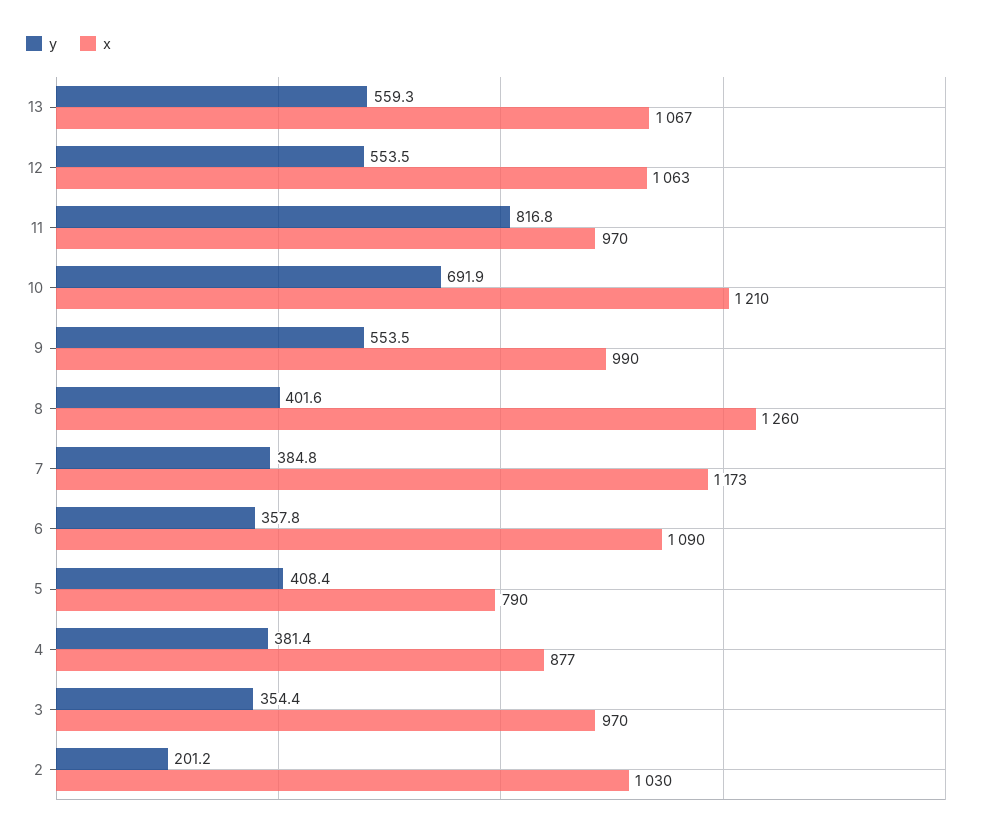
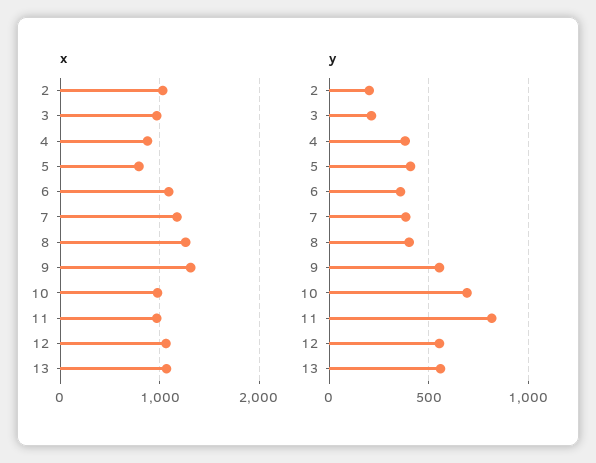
x, 10: 1210 -> 1000
x, 9: 990 -> 1300
y, 3: 354.4 -> 200

